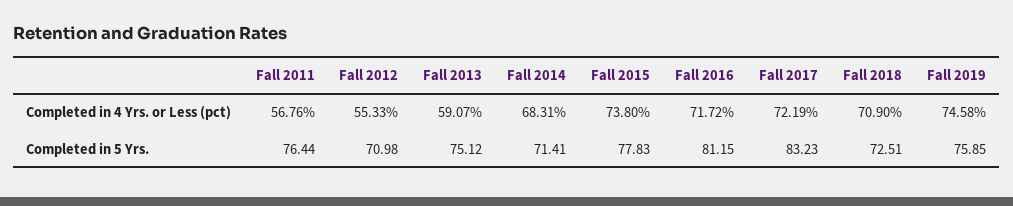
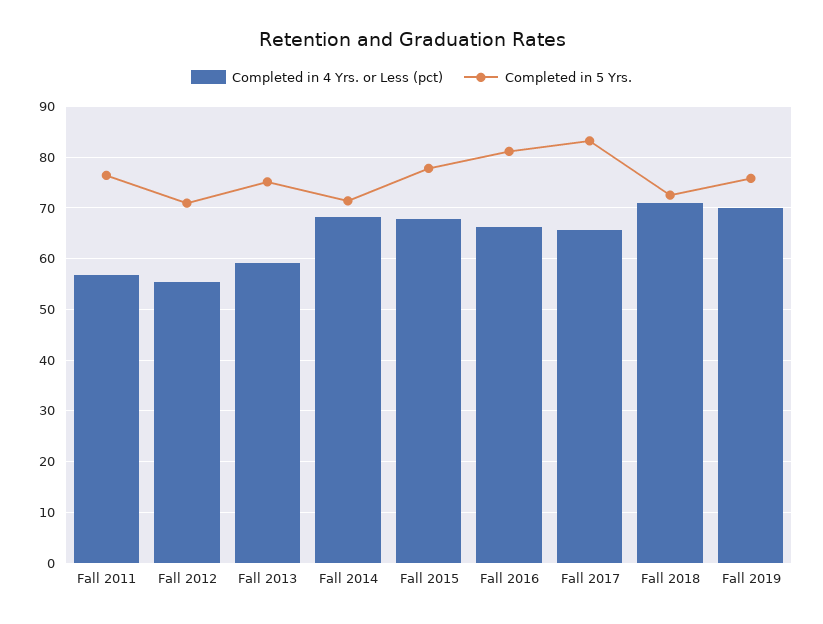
Completed in 4 Yrs. or Less (pct), Fall 2015: 73.8 -> 68
Completed in 4 Yrs. or Less (pct), Fall 2016: 71.72 -> 66
Completed in 4 Yrs. or Less (pct), Fall 2017: 72.19 -> 66
Completed in 4 Yrs. or Less (pct), Fall 2019: 74.58 -> 70

